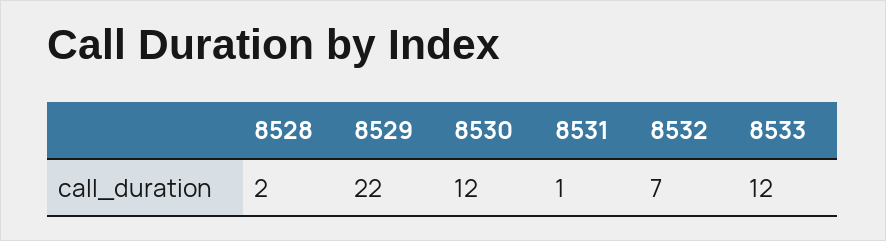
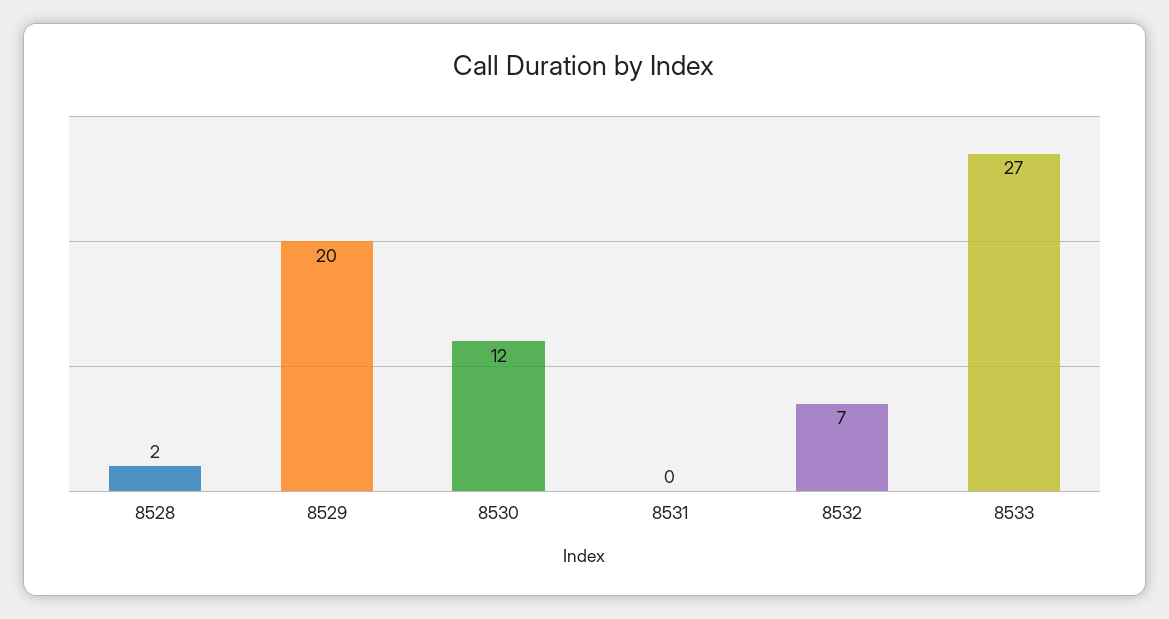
8529: 22 -> 20
8531: 1 -> 0
8533: 12 -> 27

